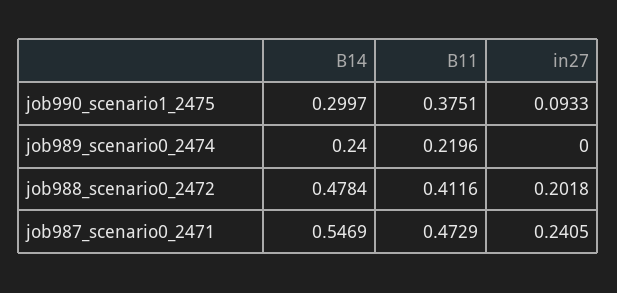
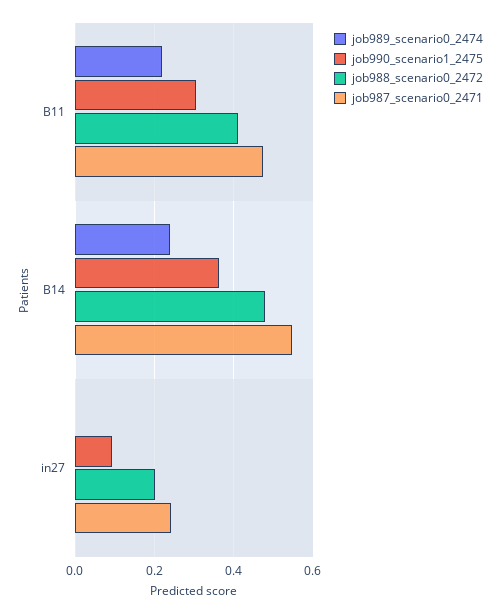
job990_scenario1_2475, B14: 0.2997 -> 0.36
job990_scenario1_2475, B11: 0.3751 -> 0.3

